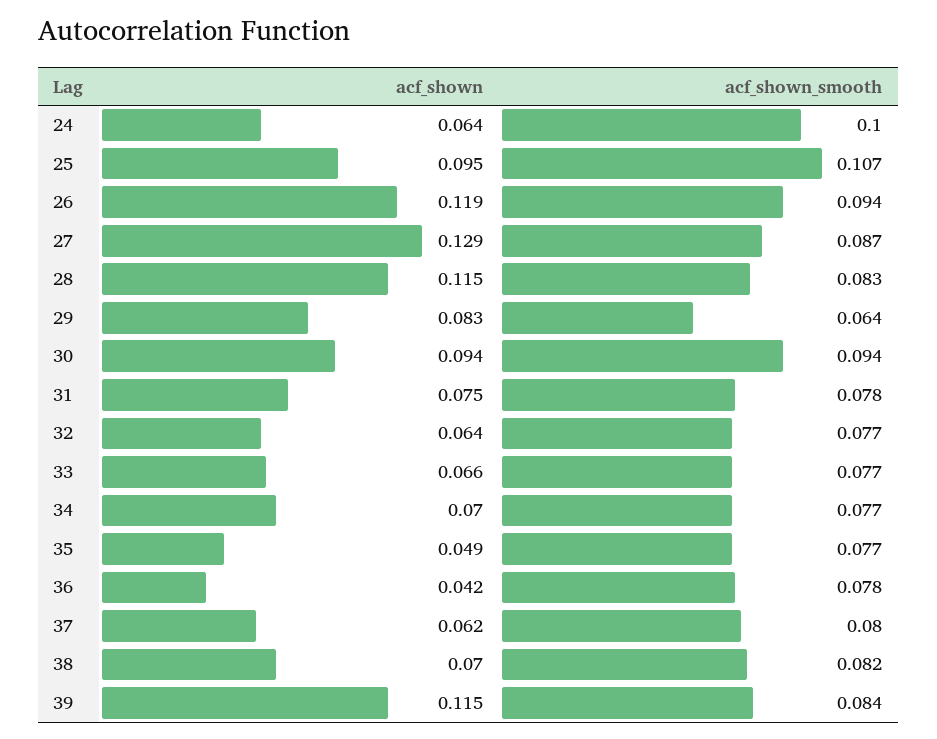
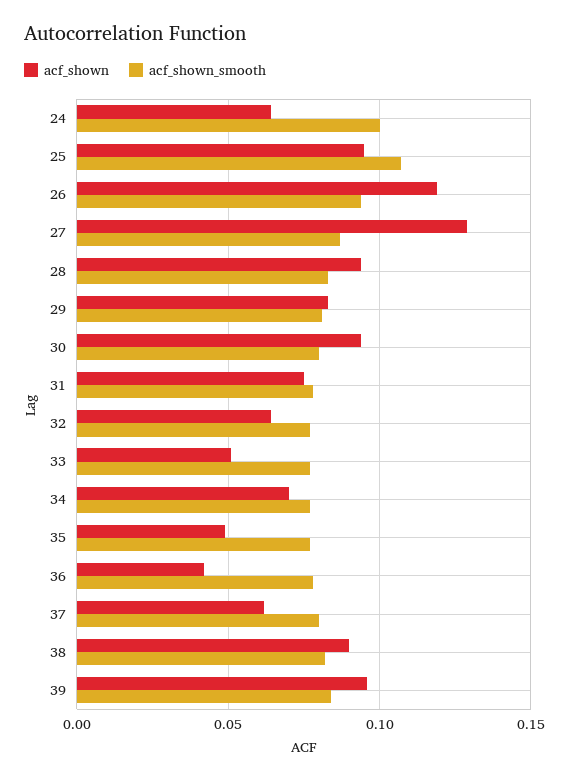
acf_shown, 28: 0.115 -> 0.095
acf_shown_smooth, 29: 0.064 -> 0.08
acf_shown_smooth, 30: 0.094 -> 0.08
acf_shown, 33: 0.066 -> 0.05
acf_shown, 38: 0.07 -> 0.09
acf_shown, 39: 0.115 -> 0.095

